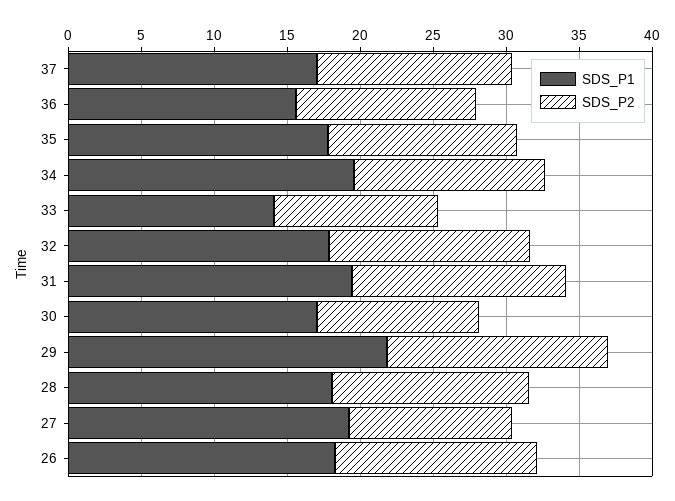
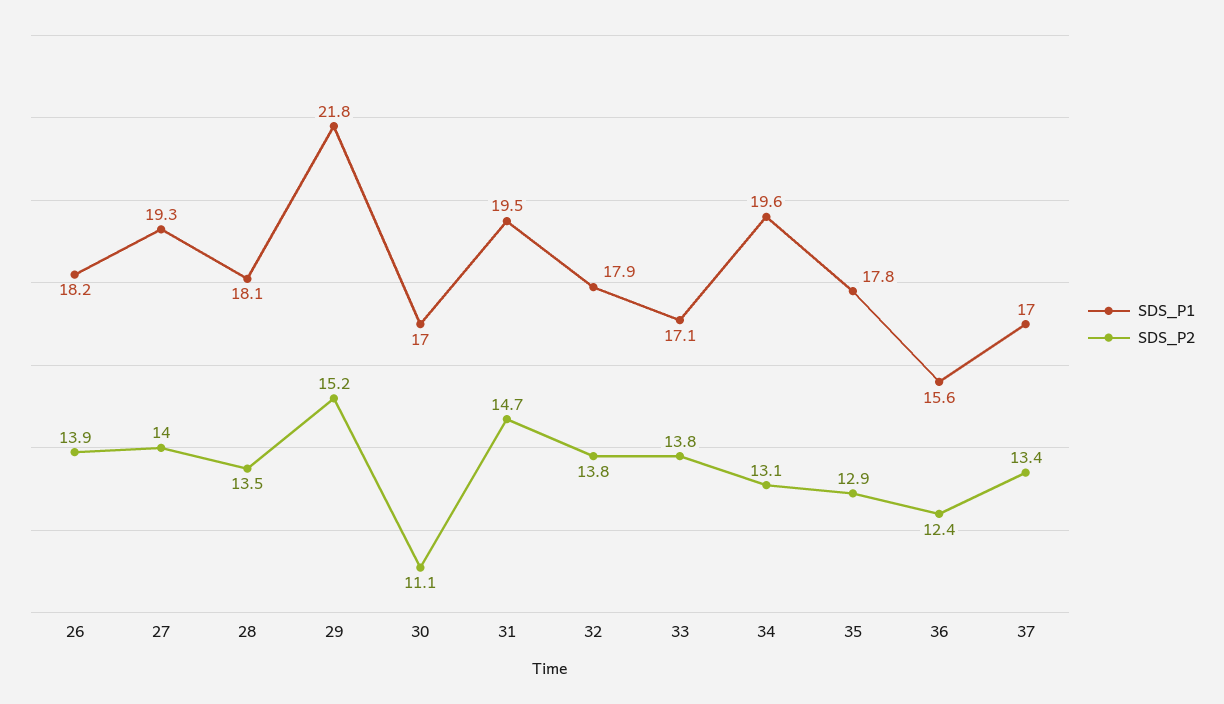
SDS_P1, 33: 14 -> 17.1
SDS_P2, 33: 11 -> 13.8
SDS_P2, 27: 11 -> 14

